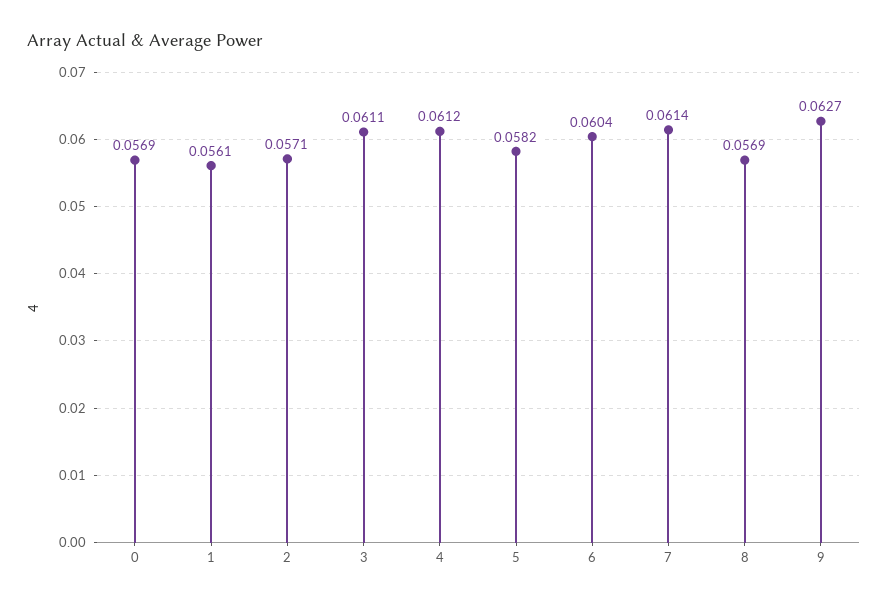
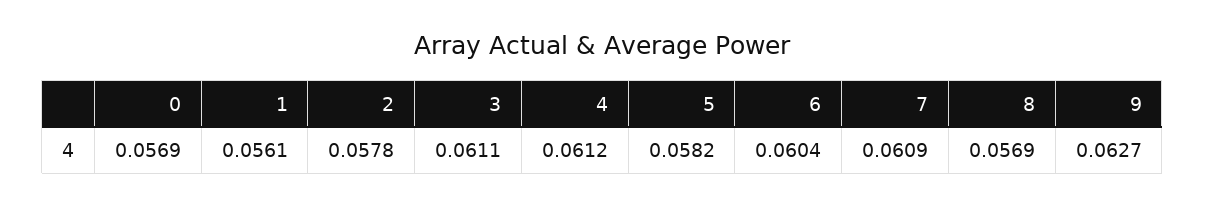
2: 0.0571 -> 0.0578
7: 0.0614 -> 0.0609

